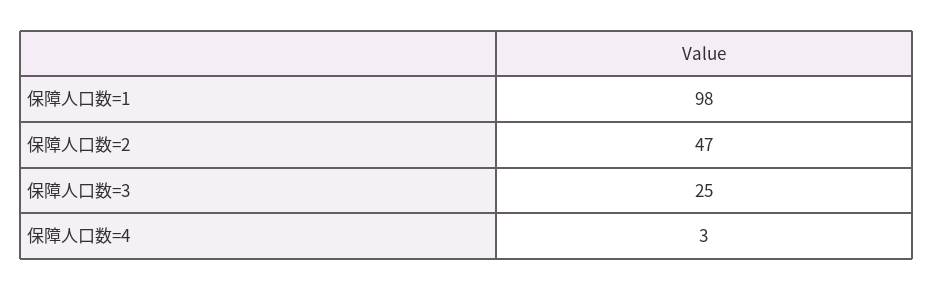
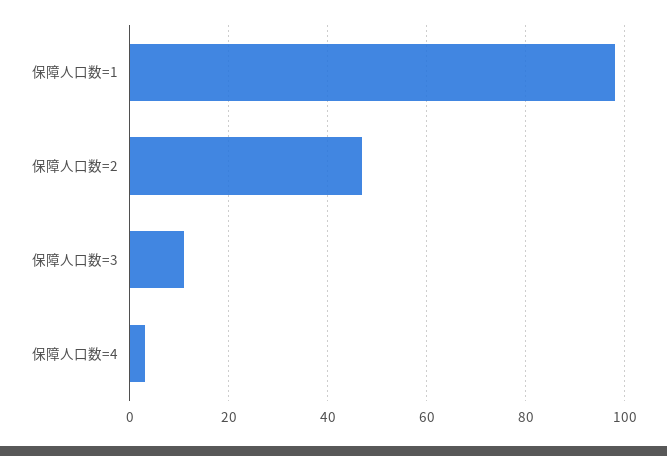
保障人口数=3: 25 -> 10

